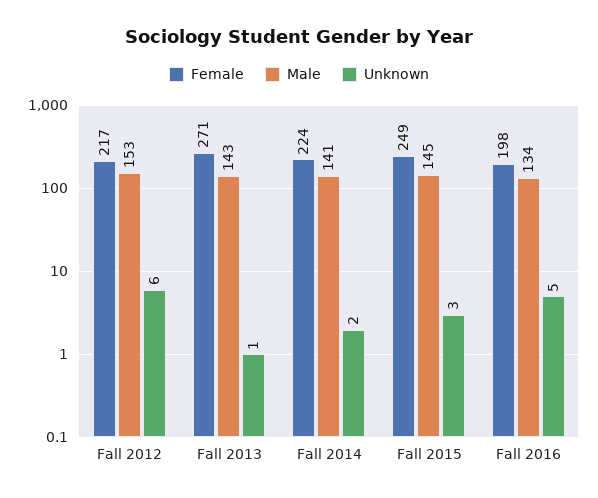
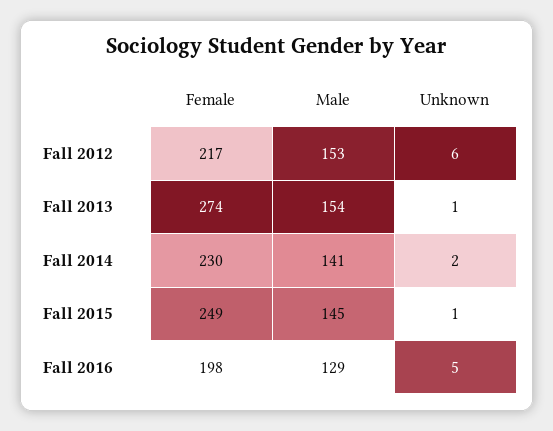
Female, Fall 2013: 271 -> 274
Male, Fall 2013: 143 -> 154
Female, Fall 2014: 224 -> 230
Unknown, Fall 2015: 3 -> 1
Male, Fall 2016: 134 -> 129

